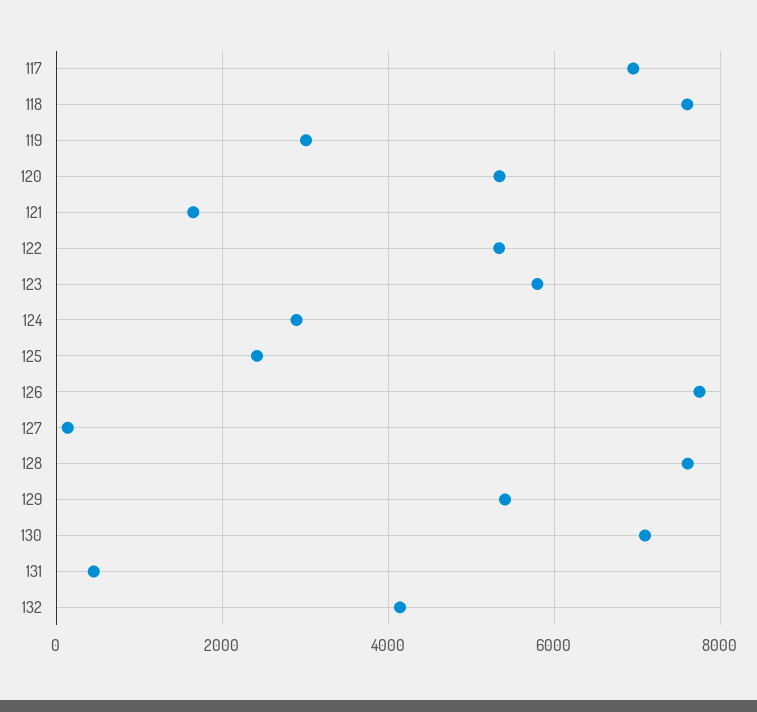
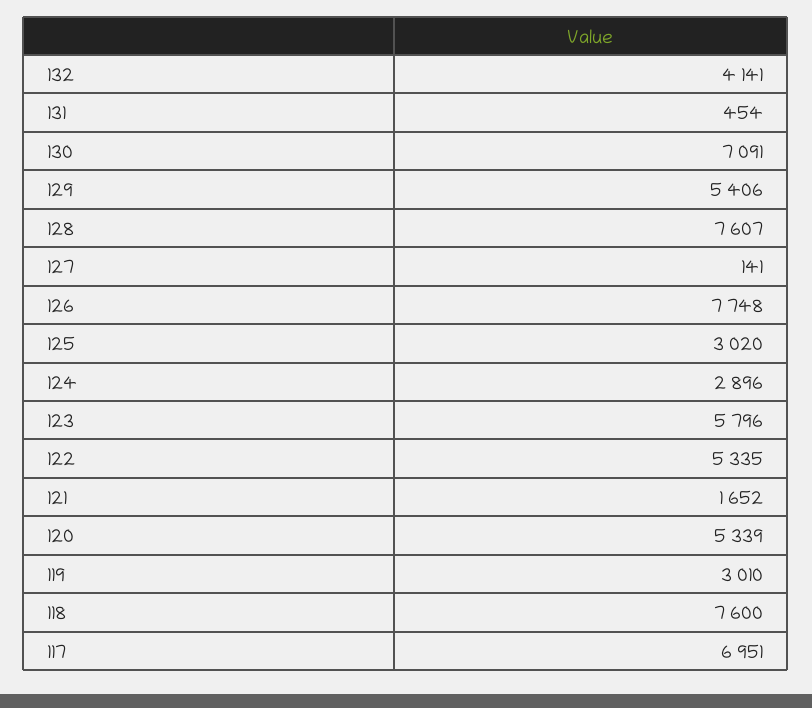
125: 2400 -> 3020

